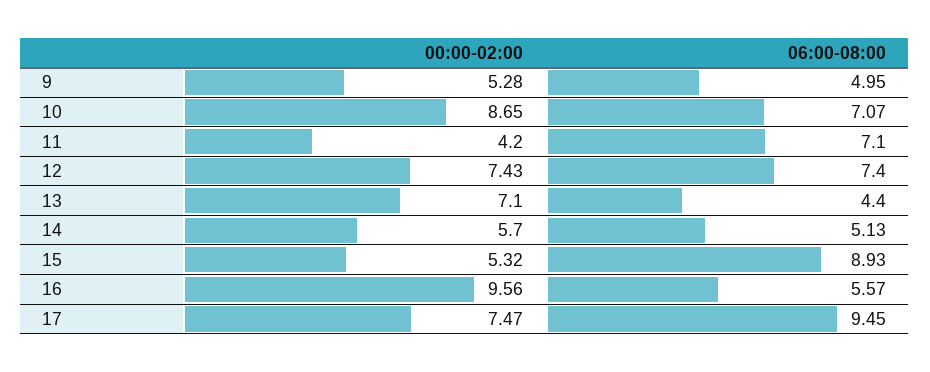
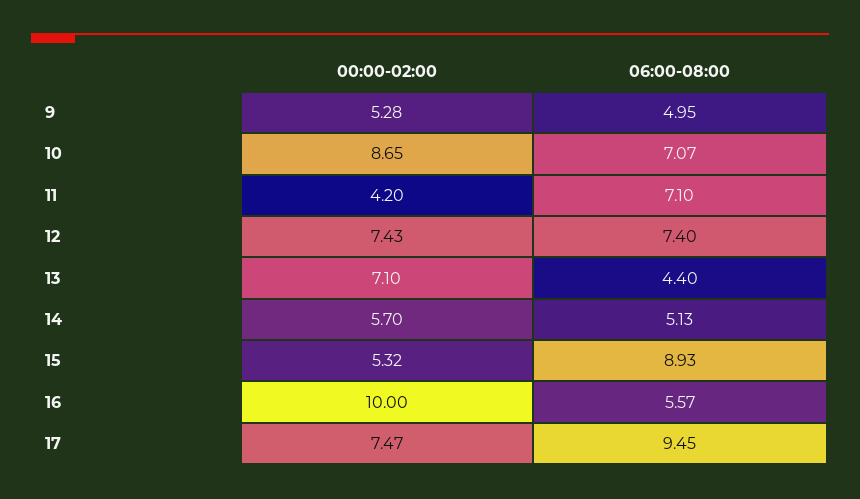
00:00-02:00, 16: 9.56 -> 10

